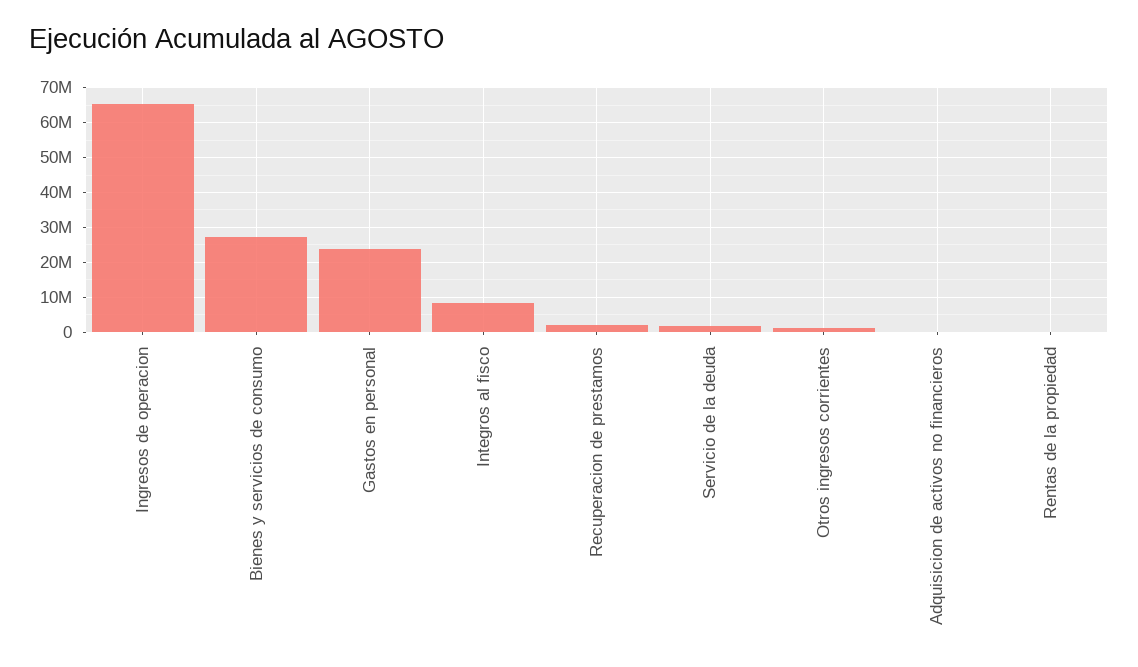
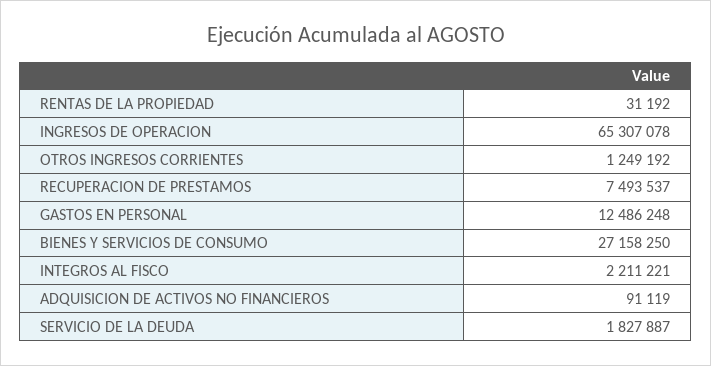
Gastos en personal: 24000000 -> 12486248
Integros al fisco: 8000000 -> 2211221
Recuperacion de prestamos: 2000000 -> 7493537

